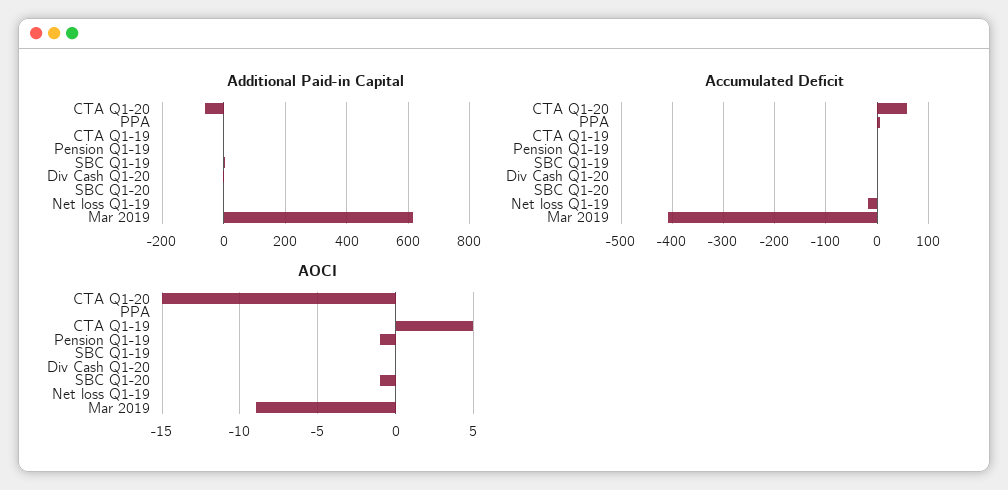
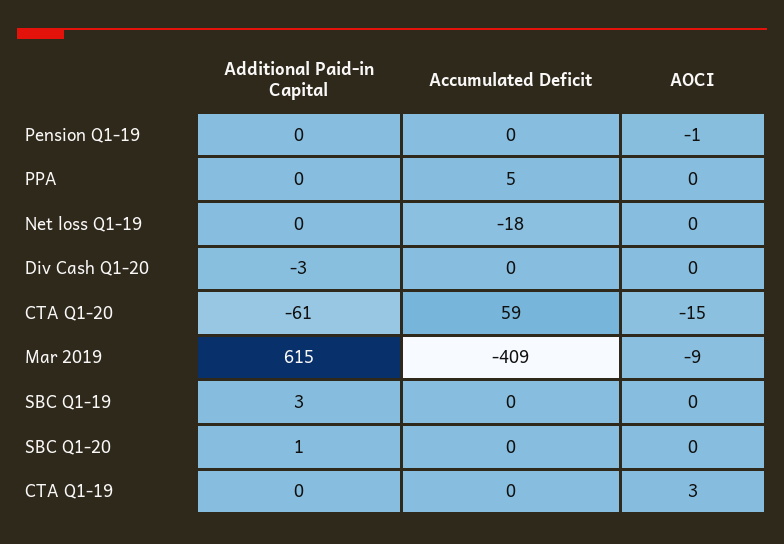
AOCI, CTA Q1-19: 5 -> 3
AOCI, SBC Q1-20: -1 -> 0

